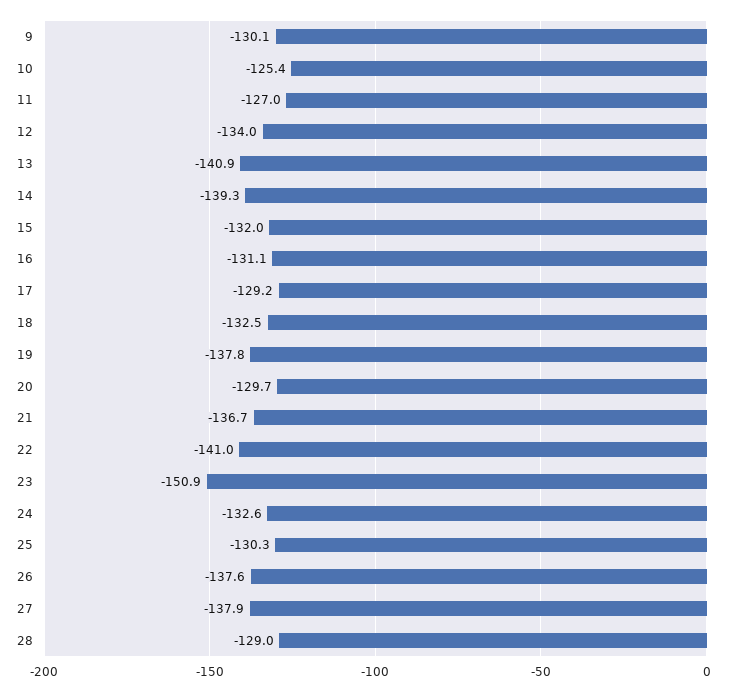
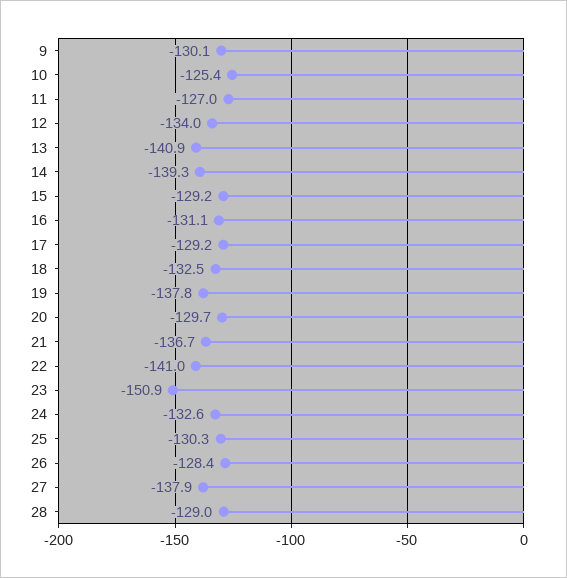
15: -132 -> -129.2
26: -137.6 -> -128.4

